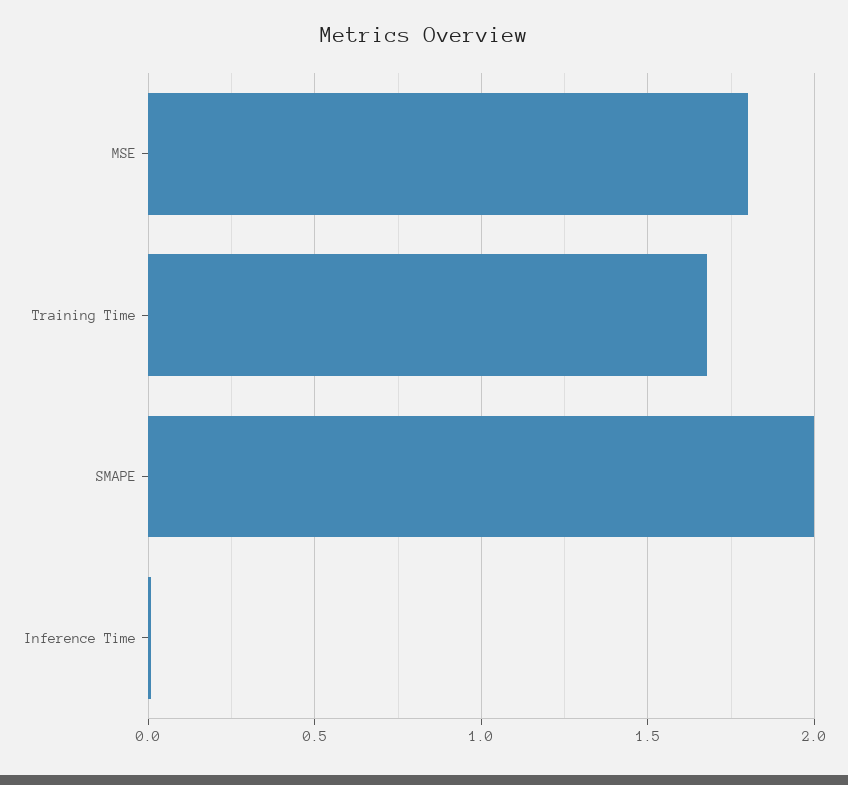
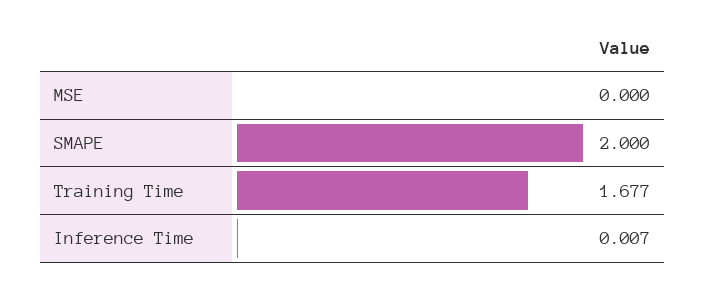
MSE: 1.8 -> 0

